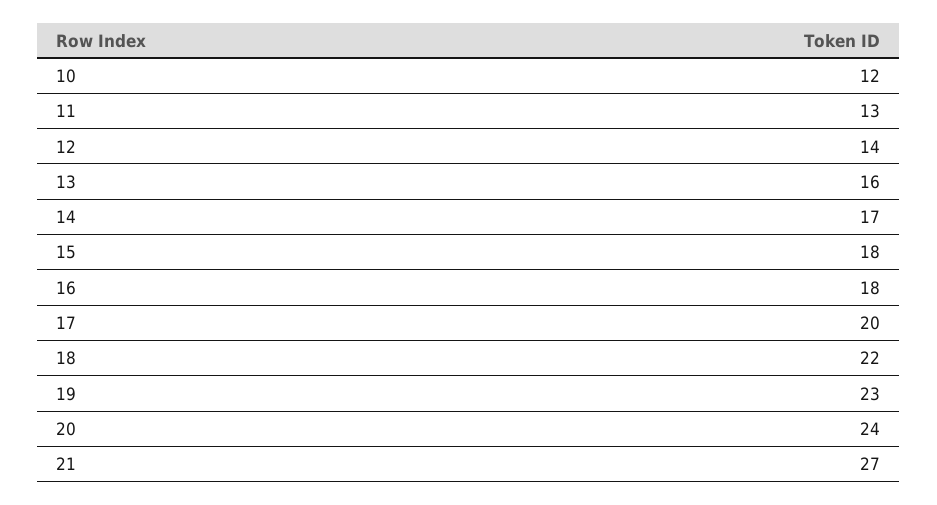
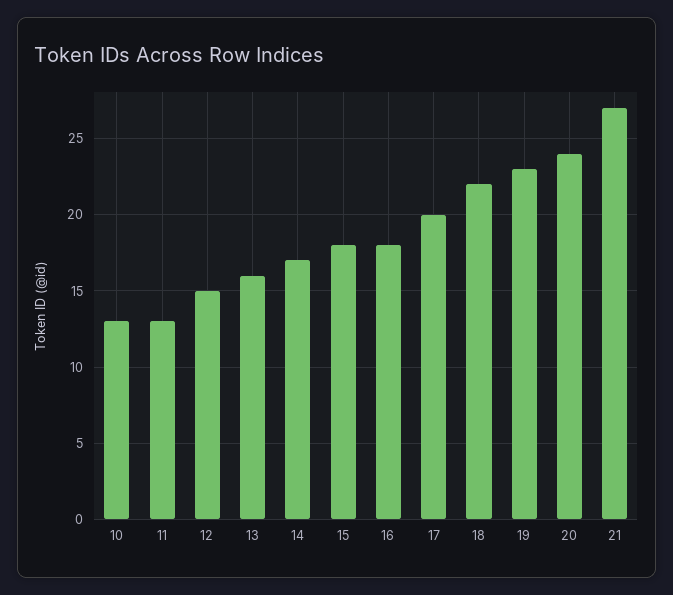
10: 12 -> 13
12: 14 -> 15

